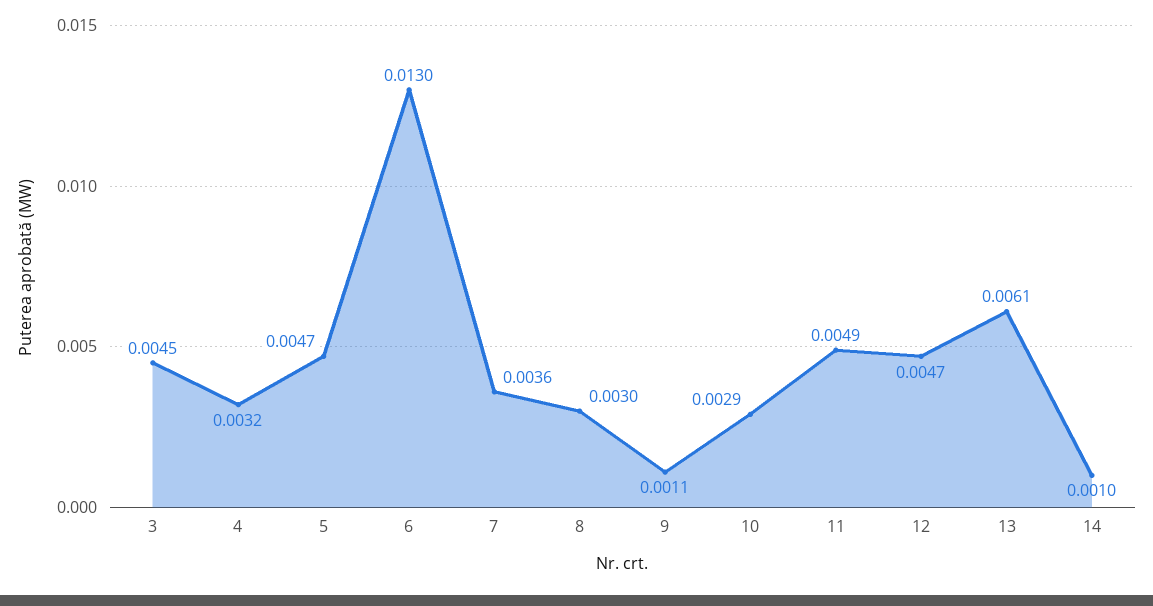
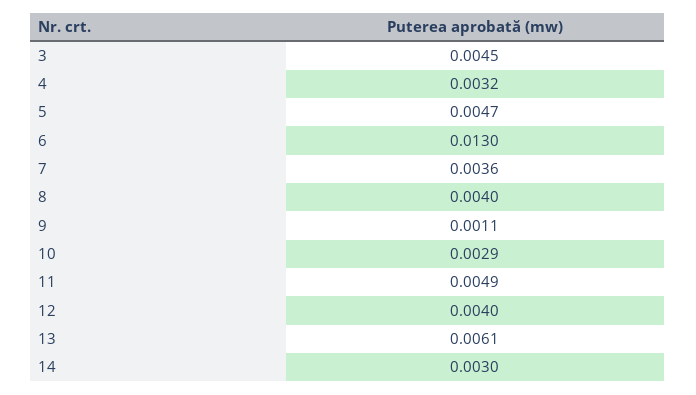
8: 0.003 -> 0.004
12: 0.0047 -> 0.004
14: 0.001 -> 0.003

